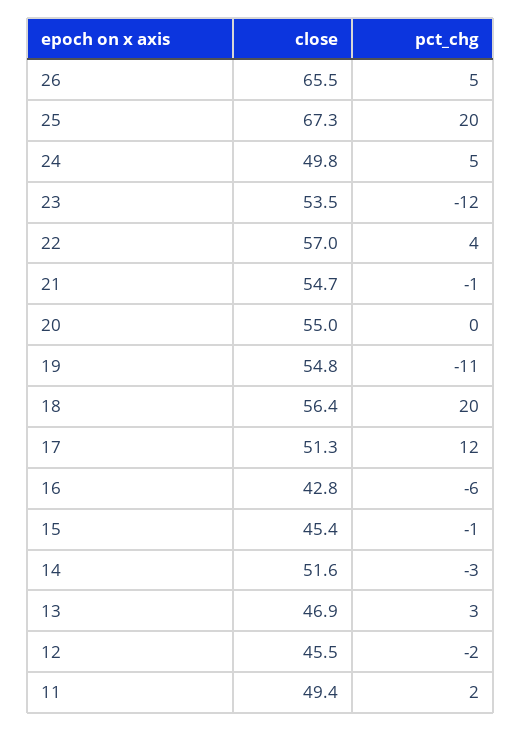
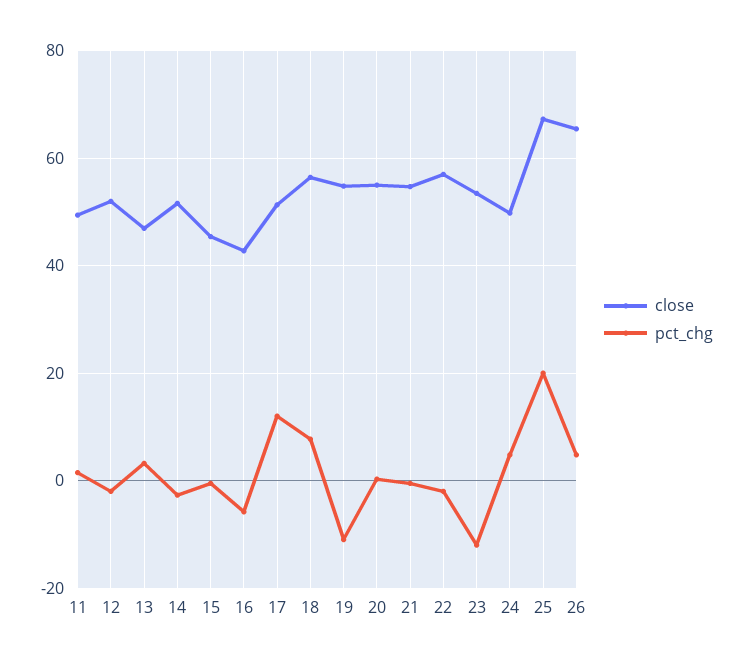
pct_chg, 22: 4 -> -2
pct_chg, 18: 20 -> 8
close, 12: 45.5 -> 52

